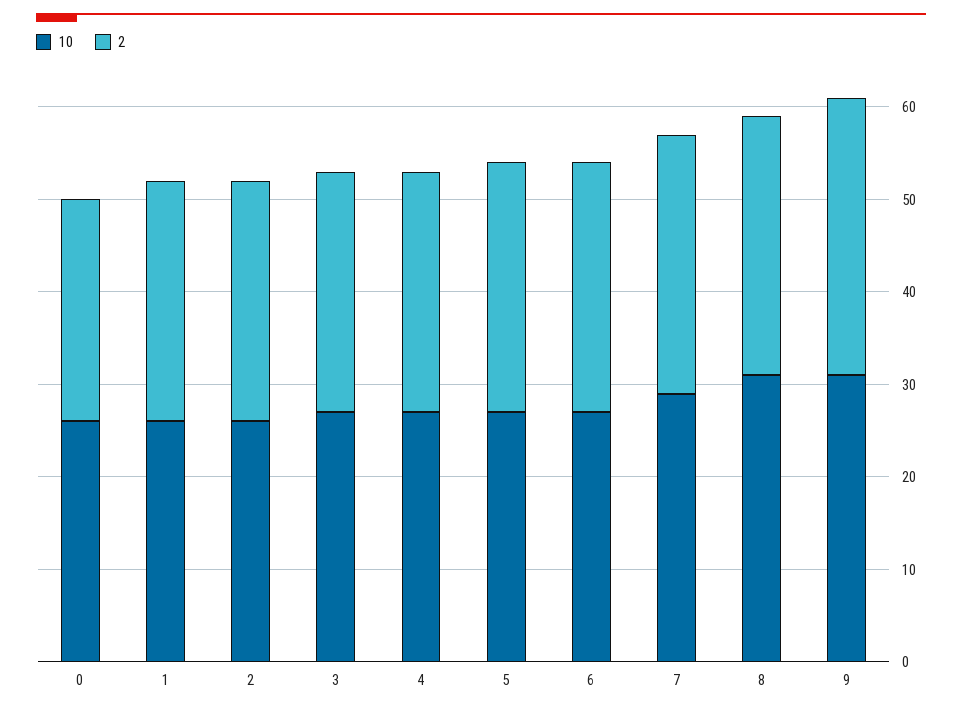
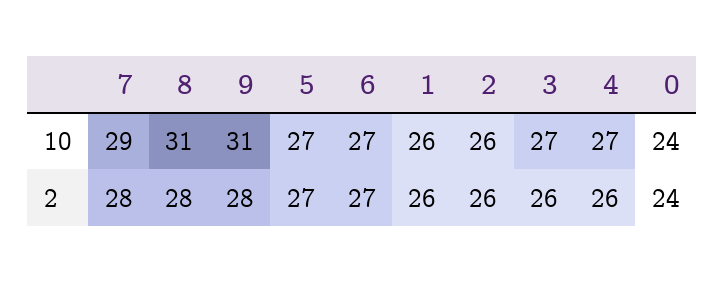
10, 0: 26 -> 24
2, 9: 30 -> 28

